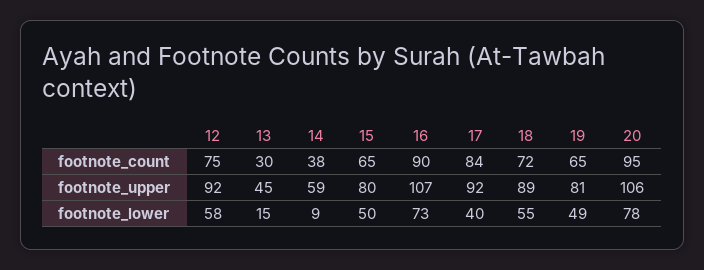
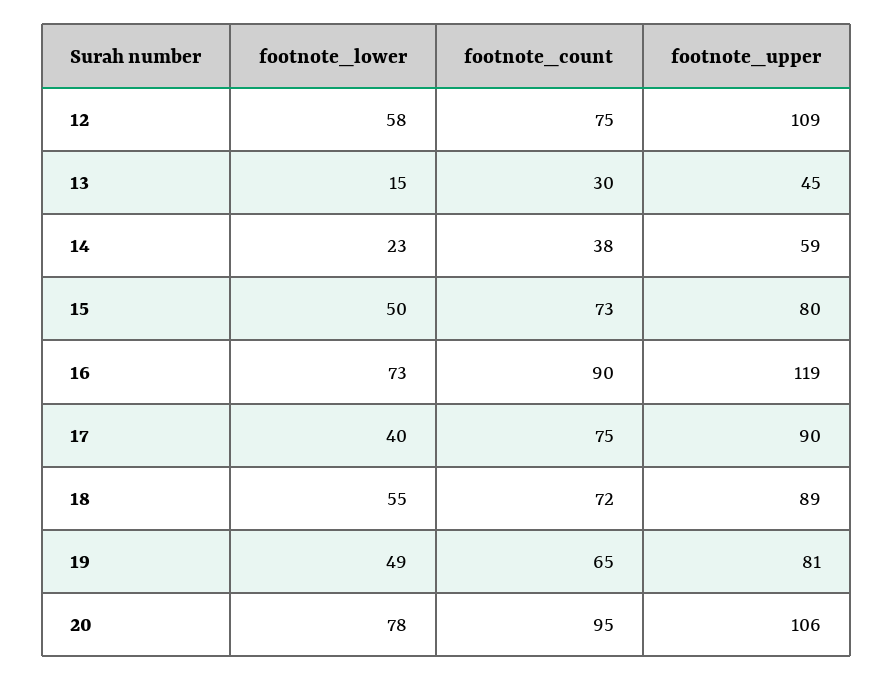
15, footnote_count: 65 -> 73
17, footnote_count: 84 -> 75
12, footnote_upper: 92 -> 109
16, footnote_upper: 107 -> 119
17, footnote_upper: 92 -> 90
14, footnote_lower: 9 -> 23

